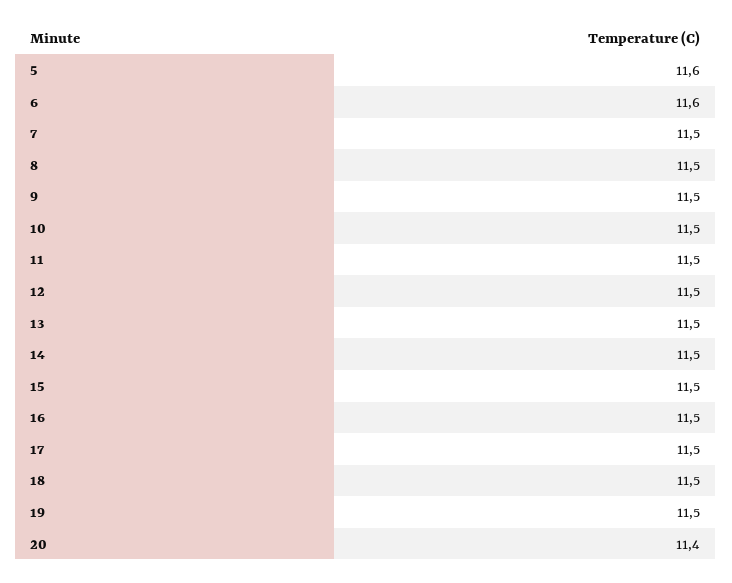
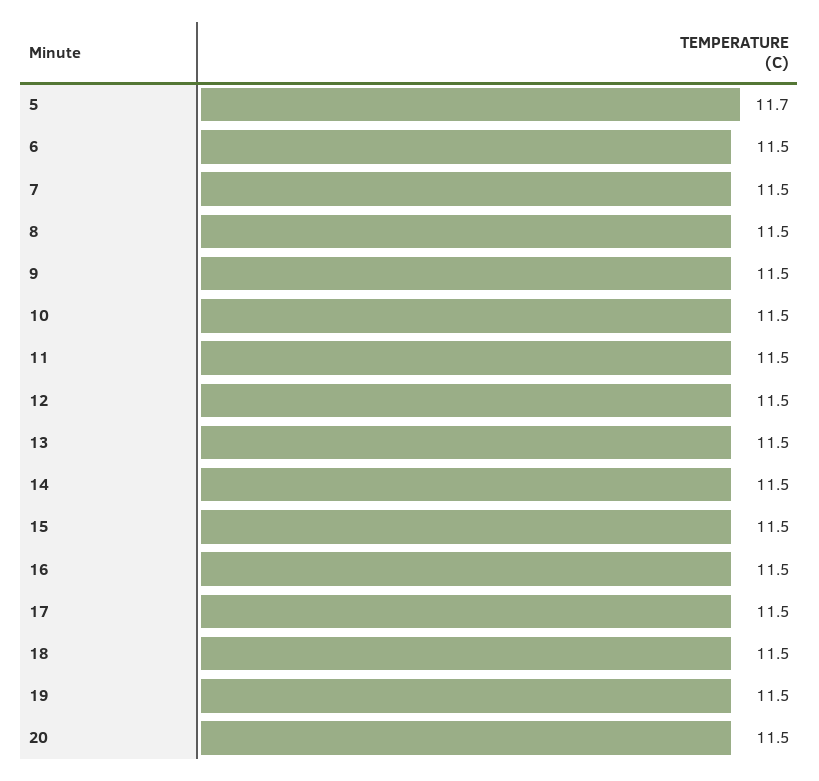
5: 11.6 -> 11.7
6: 11.6 -> 11.5
20: 11.4 -> 11.5

